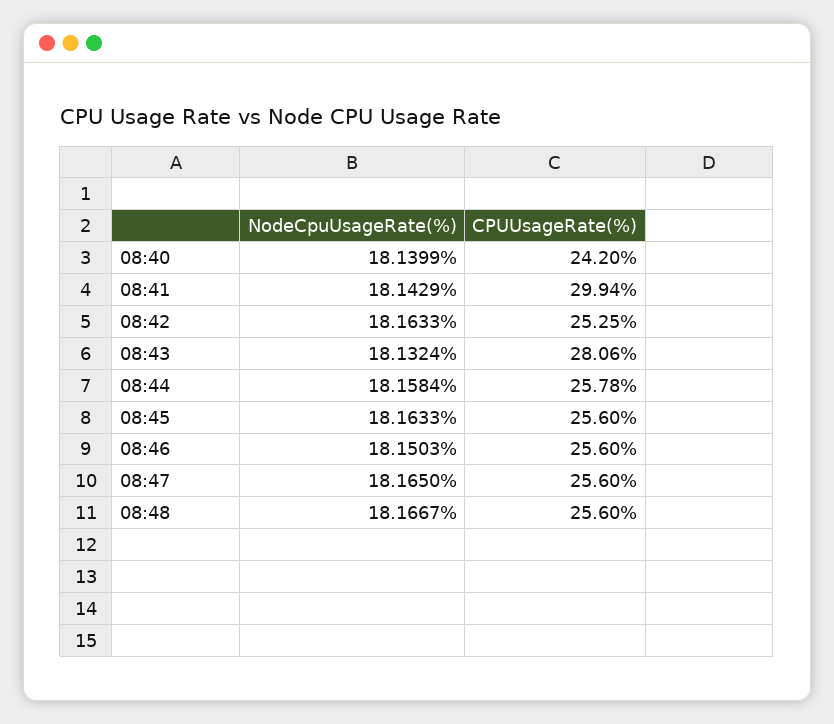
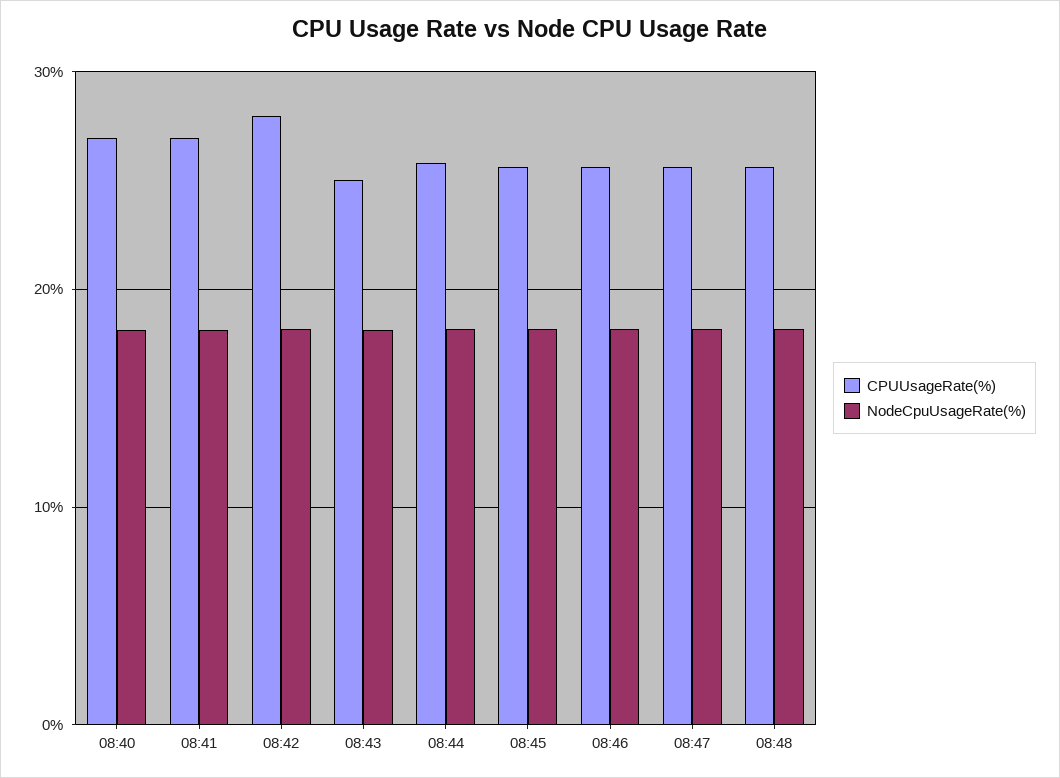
CPUUsageRate(%), 08:40: 24.2 -> 27
CPUUsageRate(%), 08:41: 29.94 -> 27
CPUUsageRate(%), 08:42: 25.25 -> 28
CPUUsageRate(%), 08:43: 28.06 -> 25

